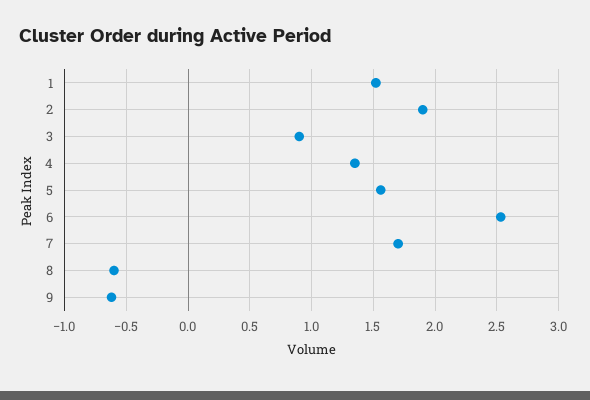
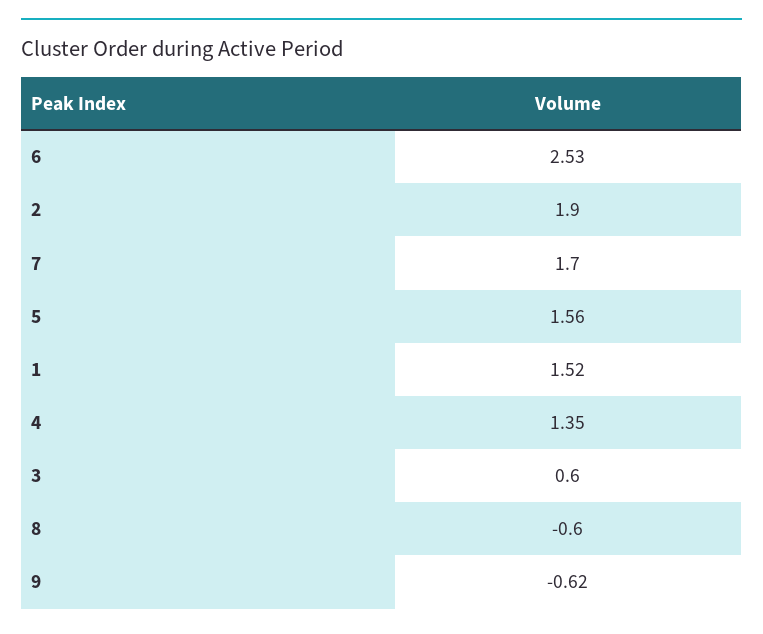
3: 0.9 -> 0.6

